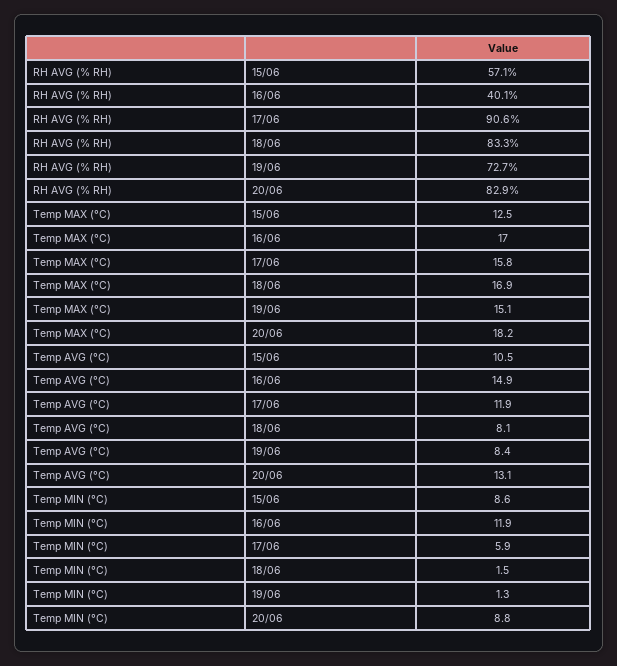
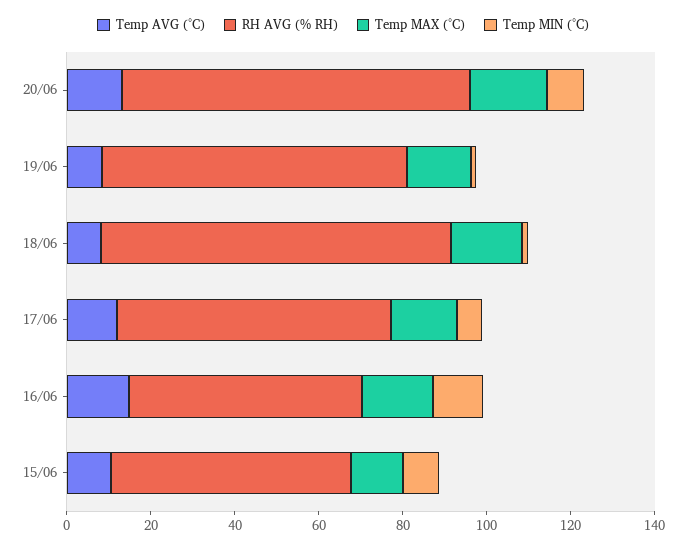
RH AVG (% RH), 16/06: 40.1 -> 55
RH AVG (% RH), 17/06: 90.6 -> 65

